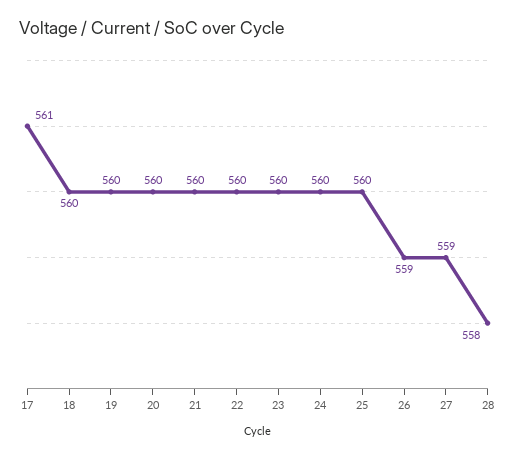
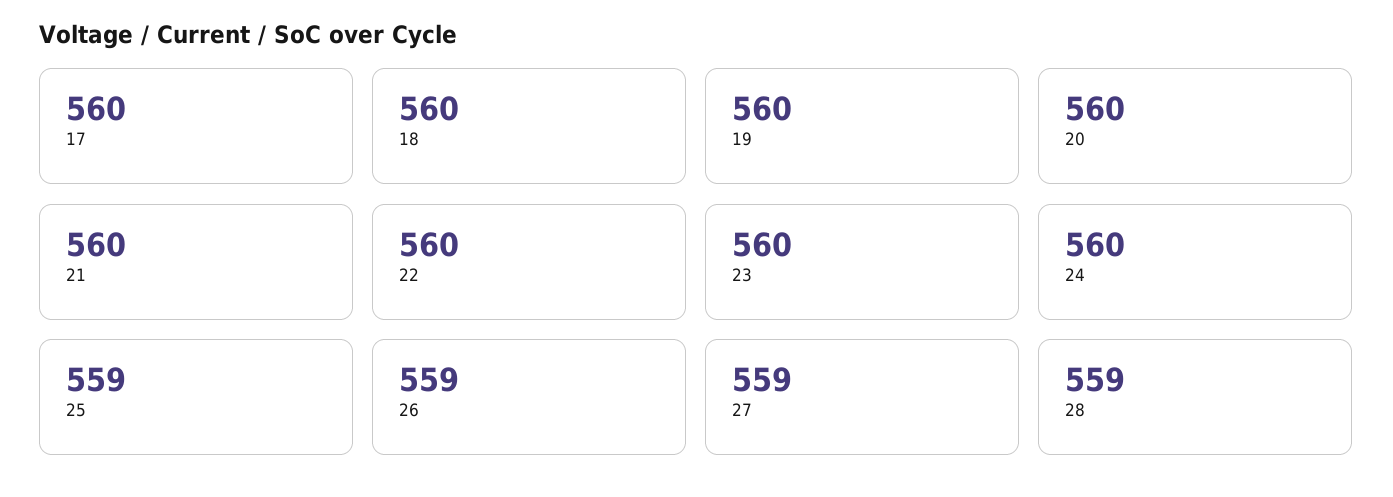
17: 561 -> 560
25: 560 -> 559
28: 558 -> 559

